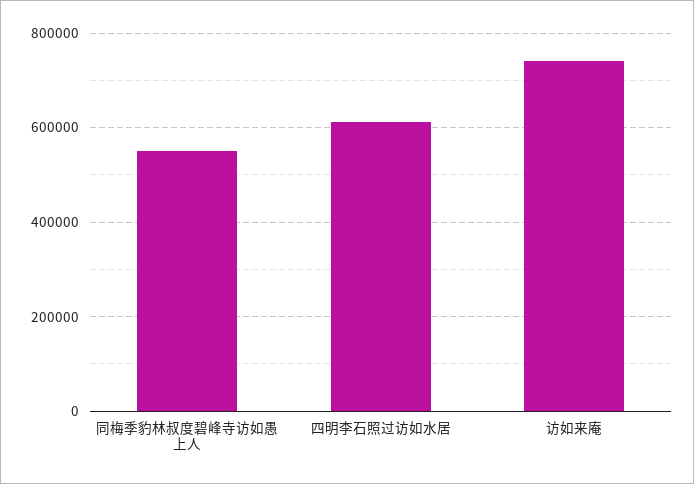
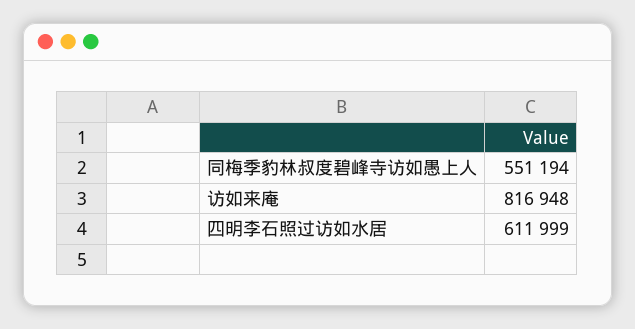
访如来庵: 740000 -> 816948

